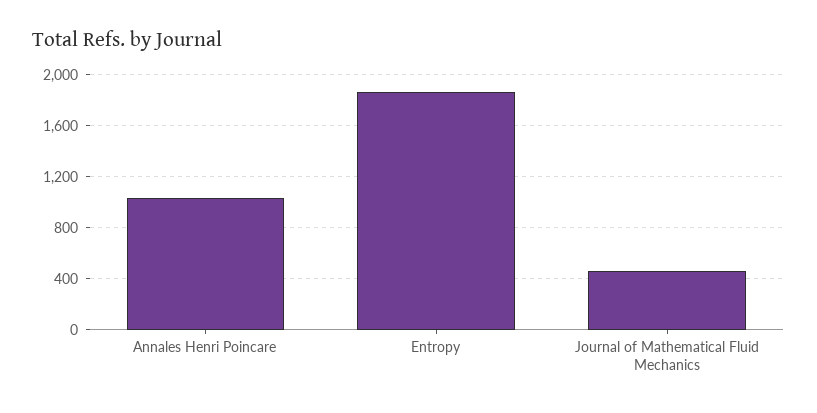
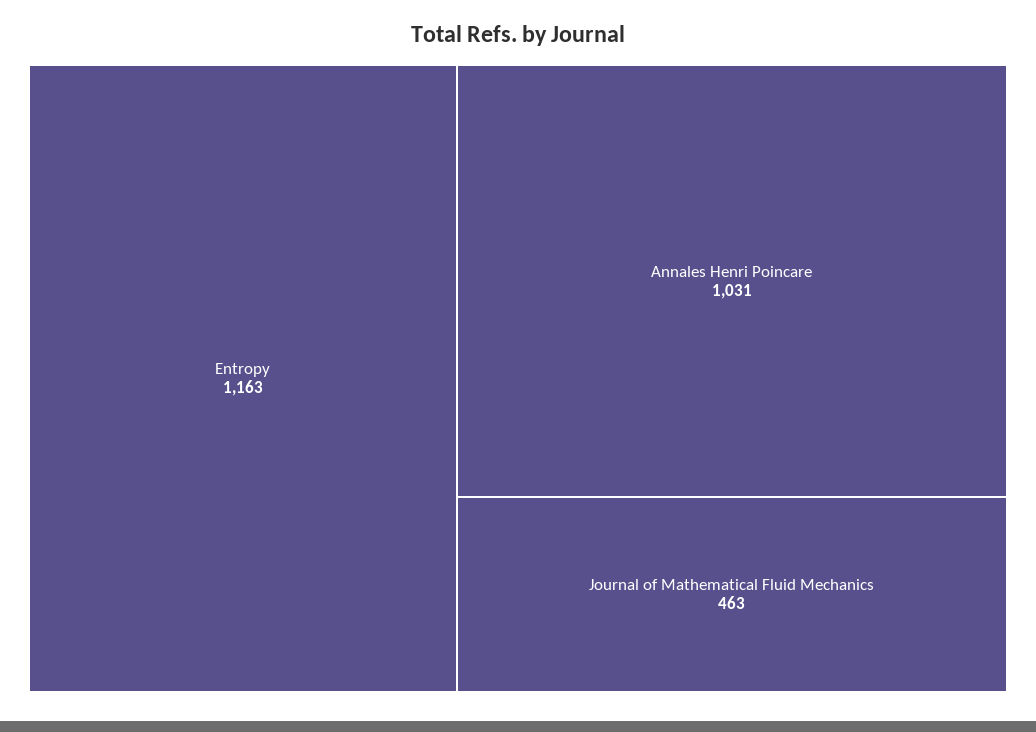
Entropy: 1850 -> 1163

